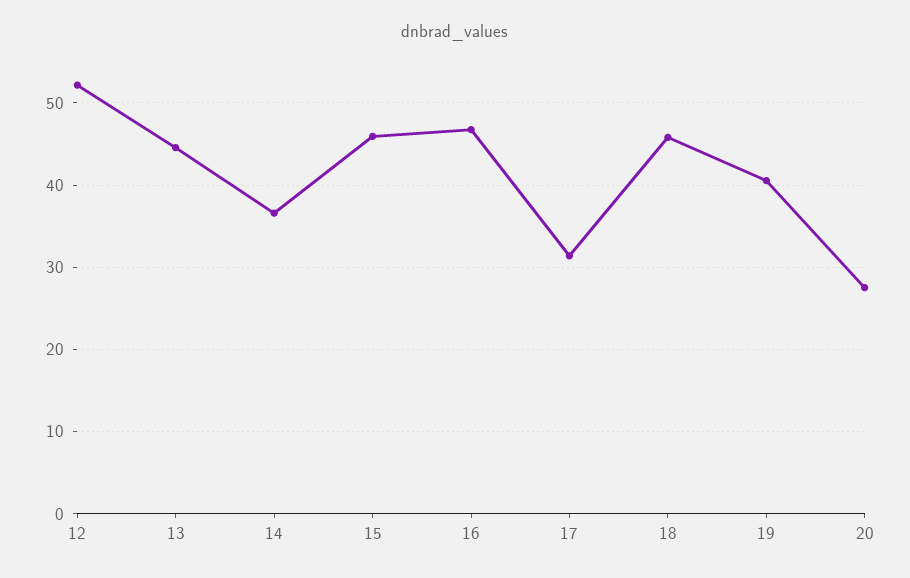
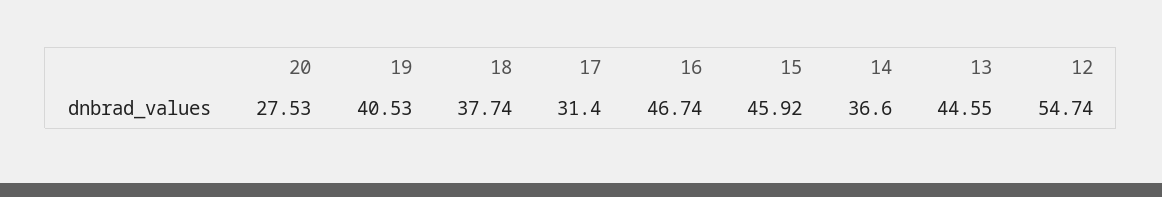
12: 52 -> 54.74
18: 46 -> 37.74

